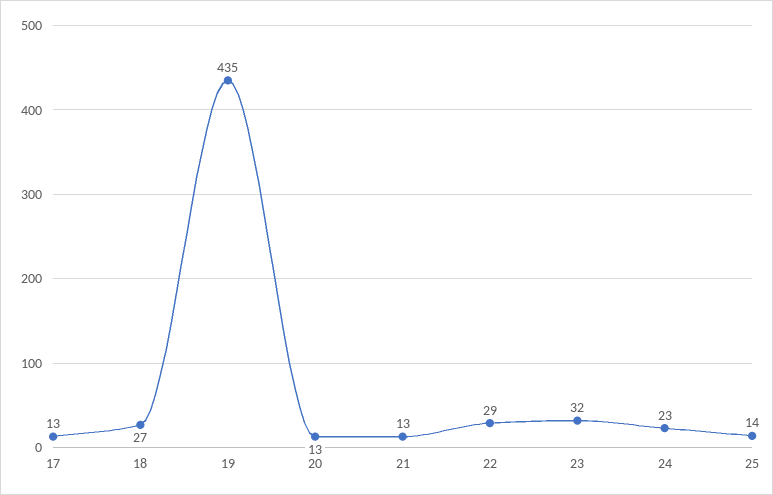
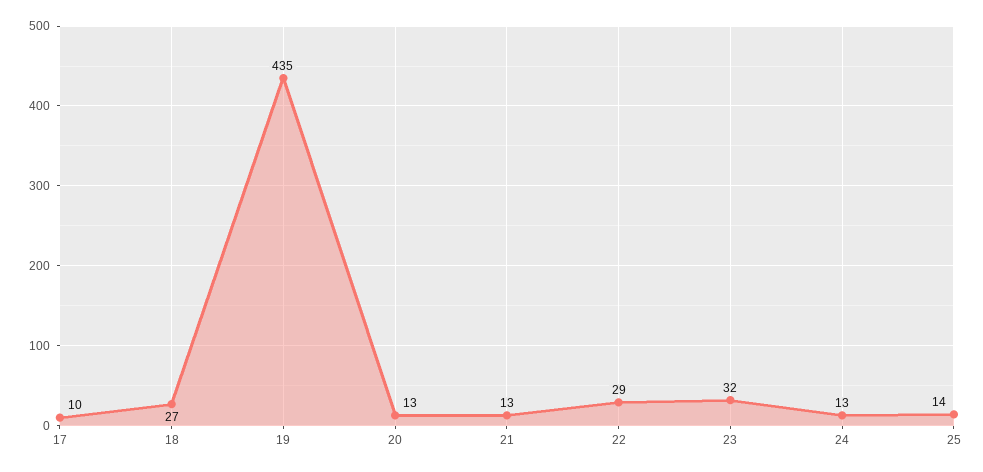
17: 13 -> 10
24: 23 -> 13

